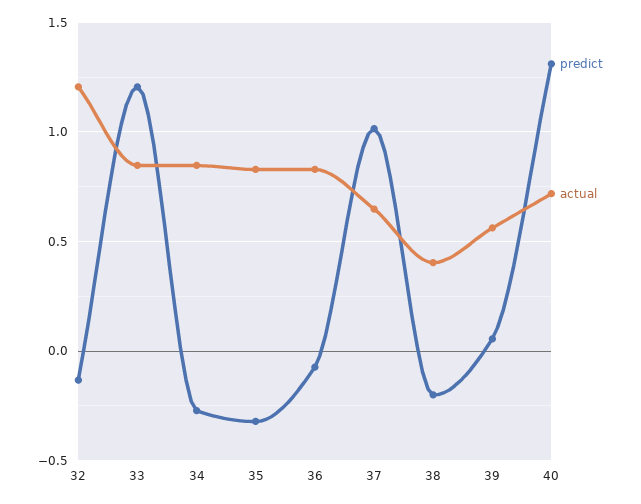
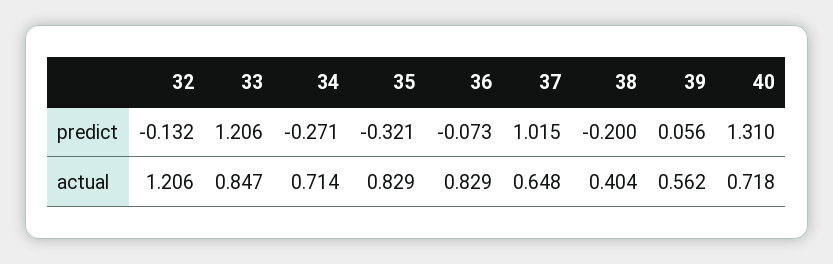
actual, 34: 0.85 -> 0.714

